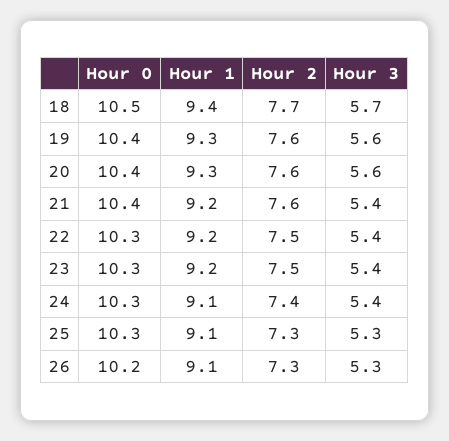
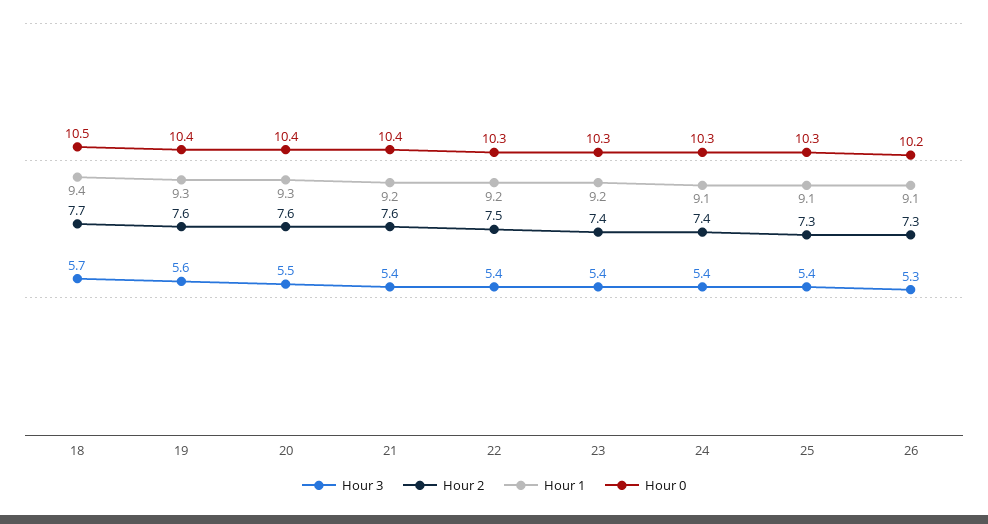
Hour 3, 20: 5.6 -> 5.5
Hour 2, 23: 7.5 -> 7.4
Hour 3, 25: 5.3 -> 5.4

